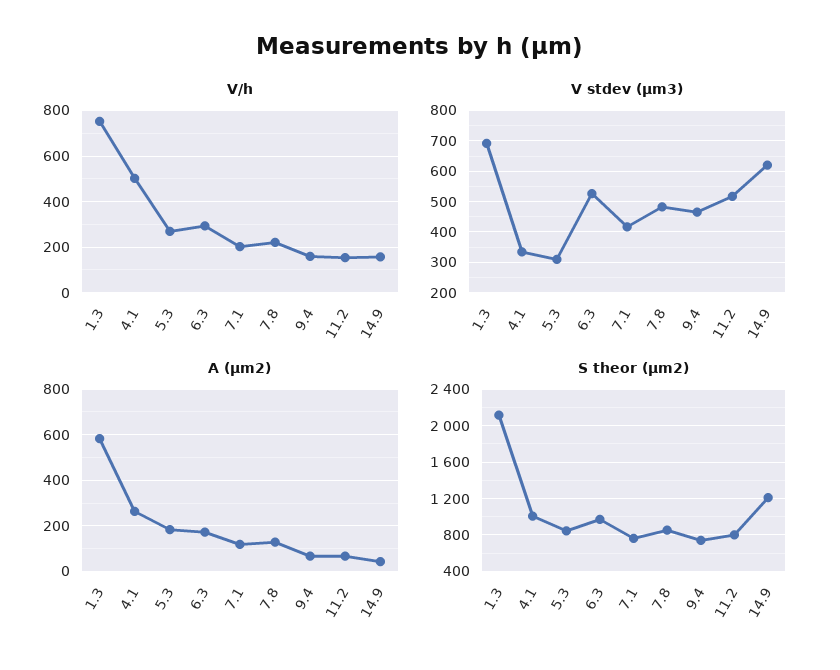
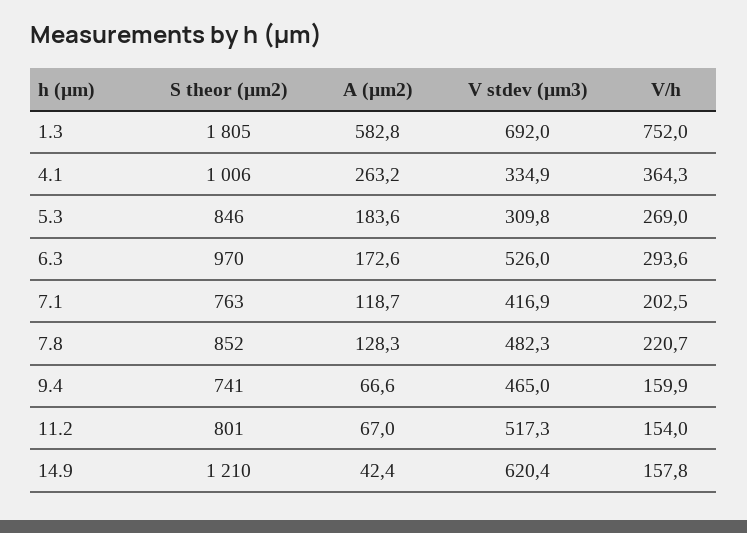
V/h, 4.1: 500 -> 364.3
S theor (µm2), 1.3: 2100 -> 1805

